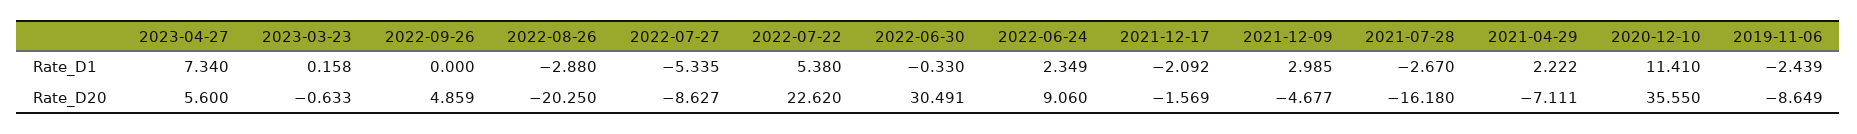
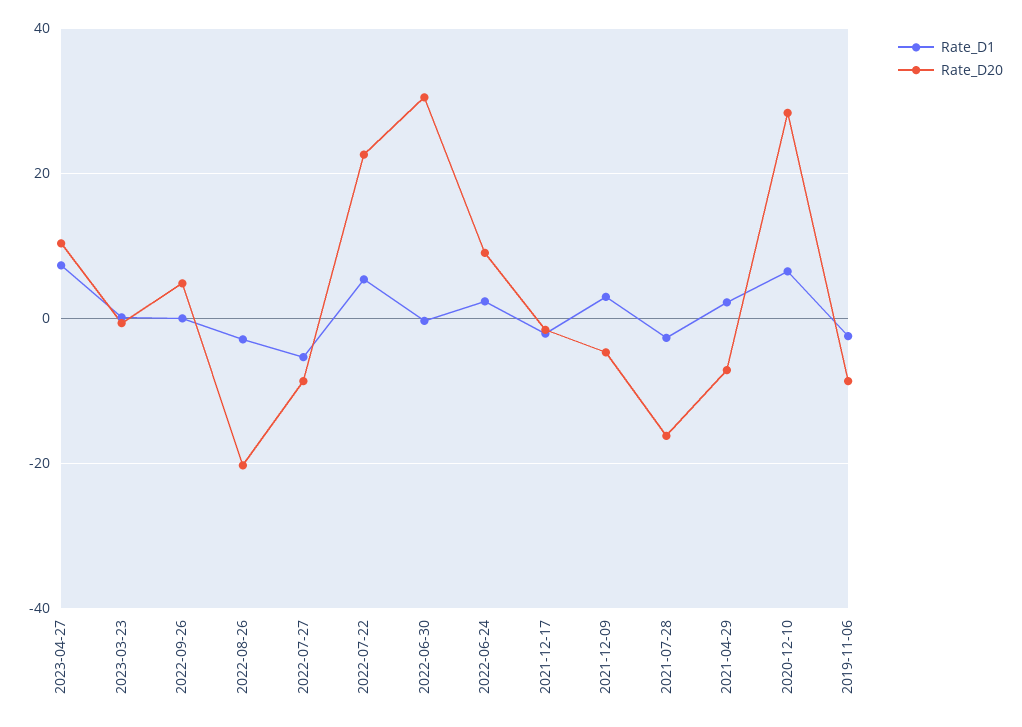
Rate_D1, 2020-12-10: 11.41 -> 6
Rate_D20, 2023-04-27: 5.6 -> 10
Rate_D20, 2020-12-10: 35.55 -> 28

